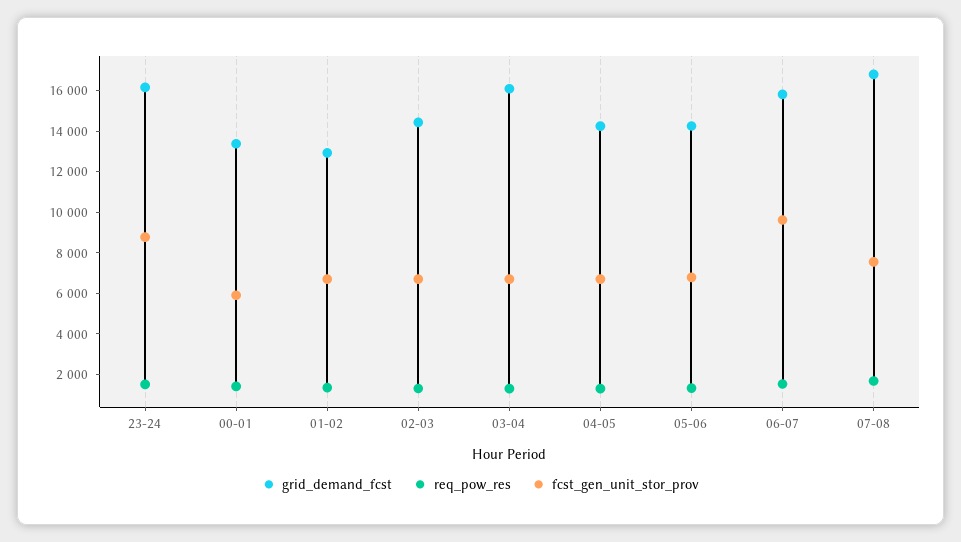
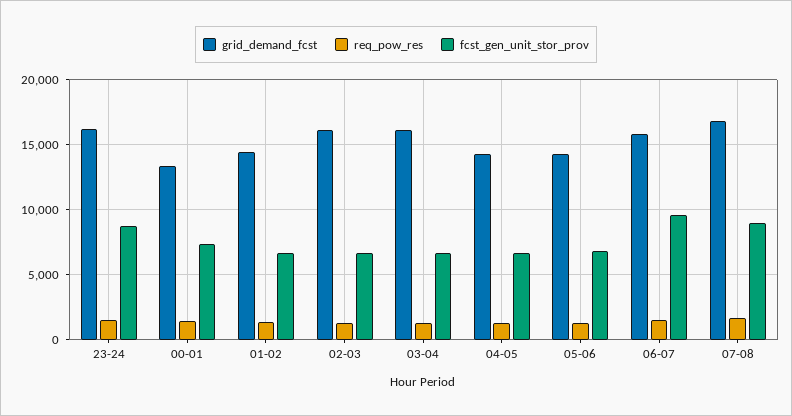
fcst_gen_unit_stor_prov, 00-01: 6000 -> 7500
grid_demand_fcst, 01-02: 13000 -> 14500
grid_demand_fcst, 02-03: 14500 -> 16000
fcst_gen_unit_stor_prov, 07-08: 7500 -> 9000

